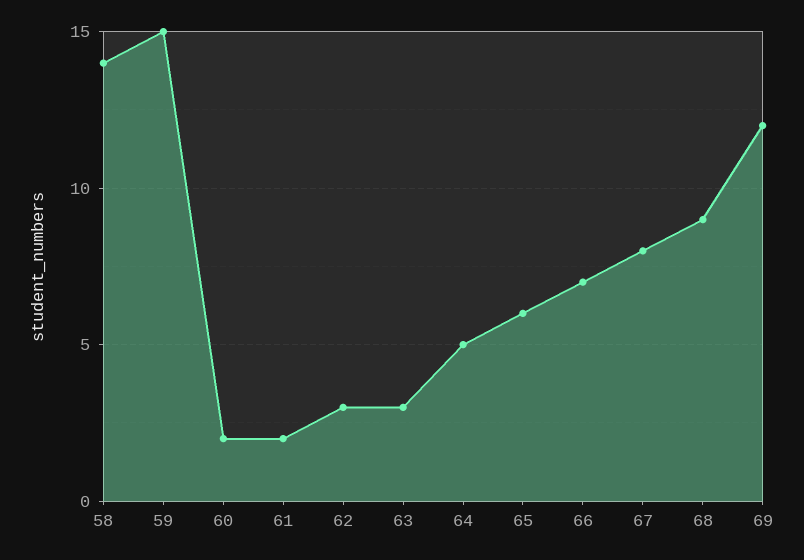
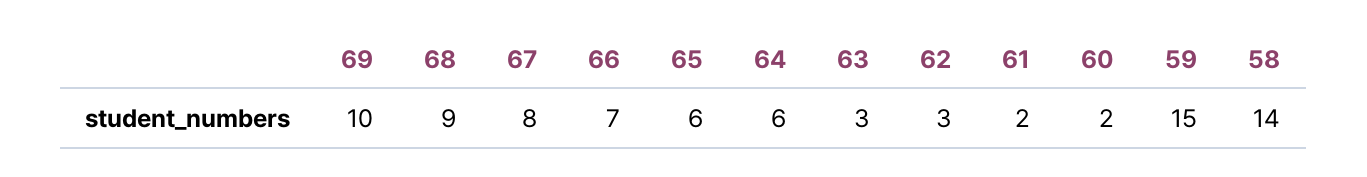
64: 5 -> 6
69: 12 -> 10

